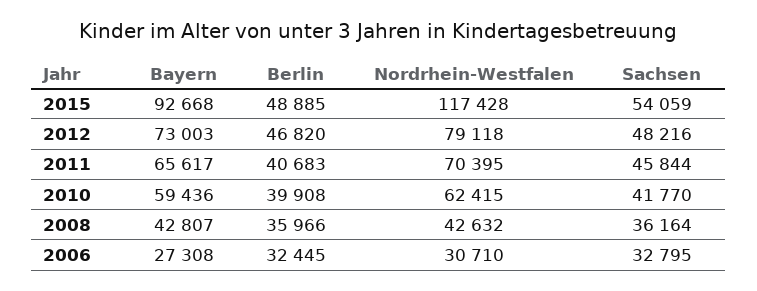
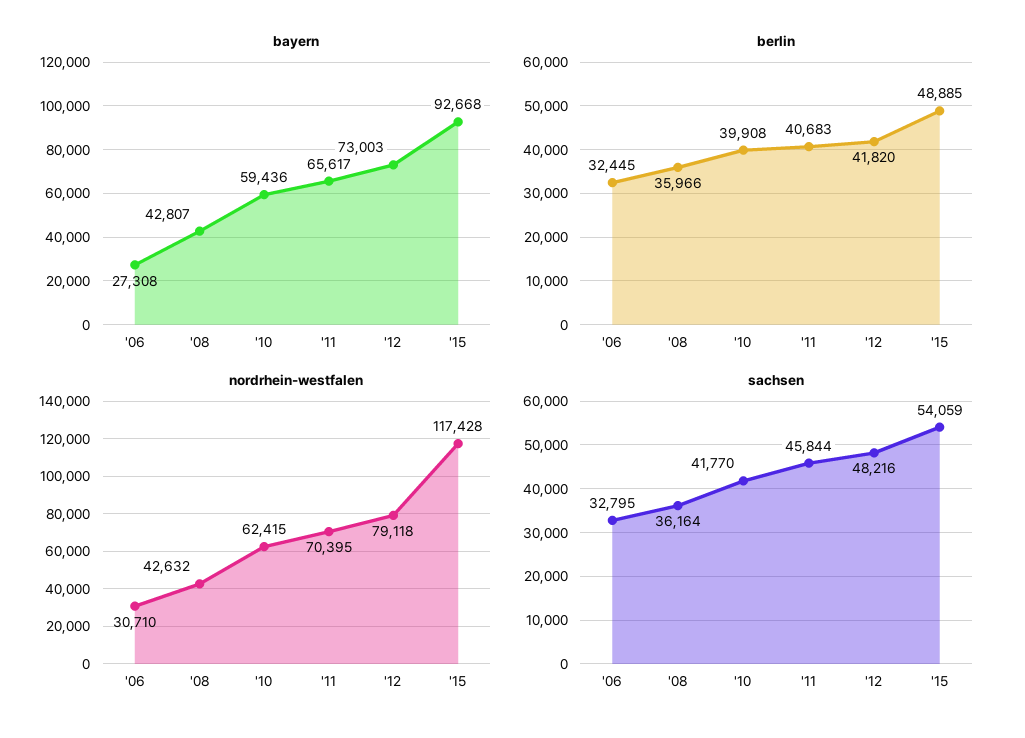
Berlin, 2012: 46820 -> 41820

